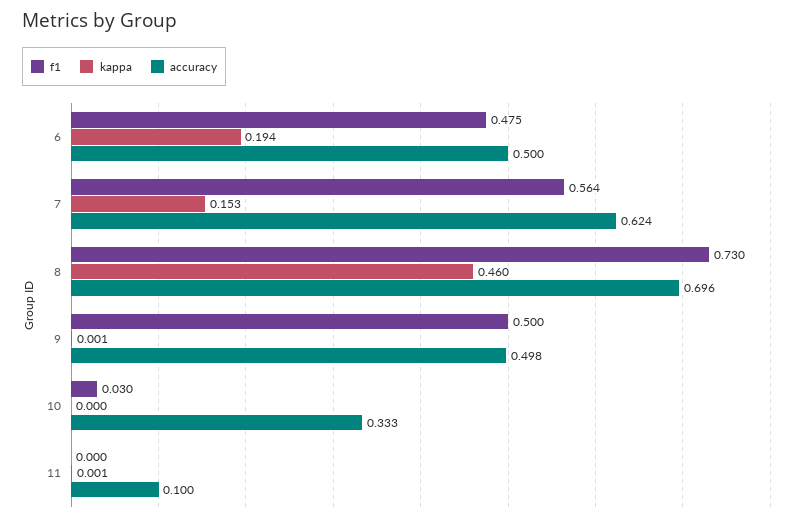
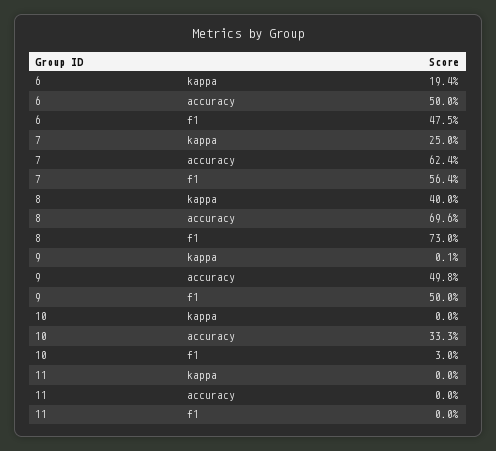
kappa, 7: 0.153 -> 0.25
kappa, 8: 0.46 -> 0.4
kappa, 11: 0.001 -> 0
accuracy, 11: 0.1 -> 0

